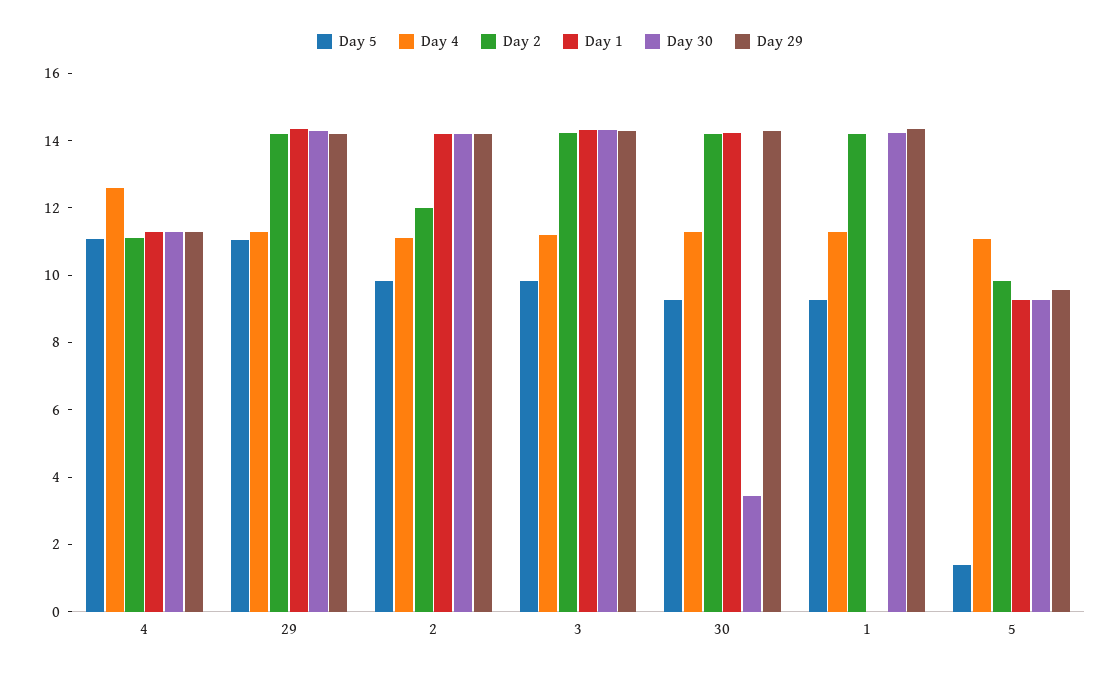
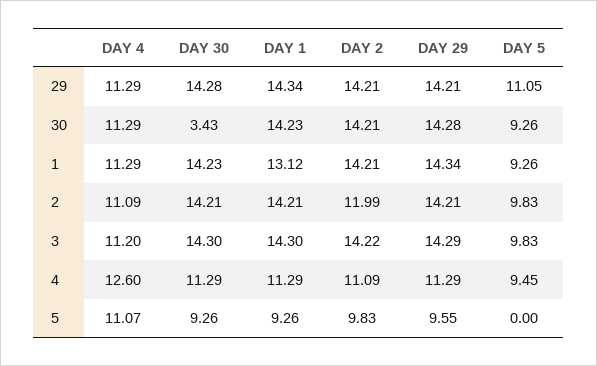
Day 5, 4: 11 -> 9.45
Day 1, 1: 0 -> 13.12
Day 5, 5: 1.5 -> 0

